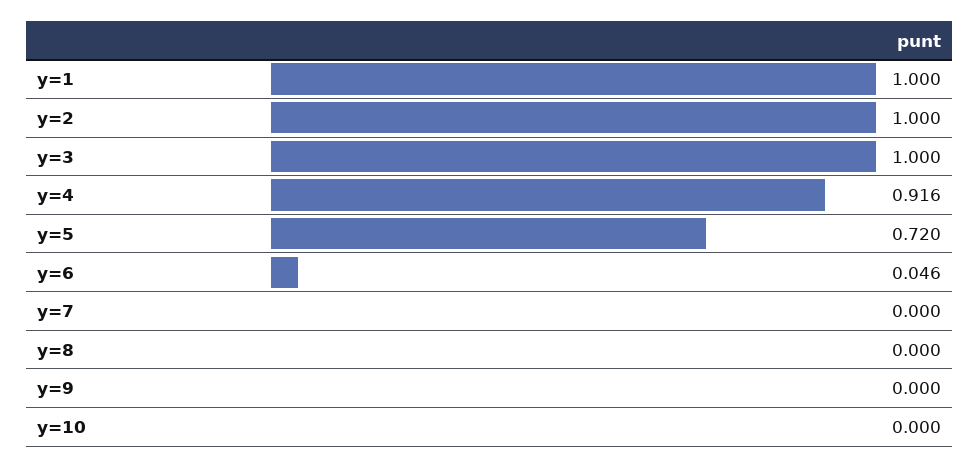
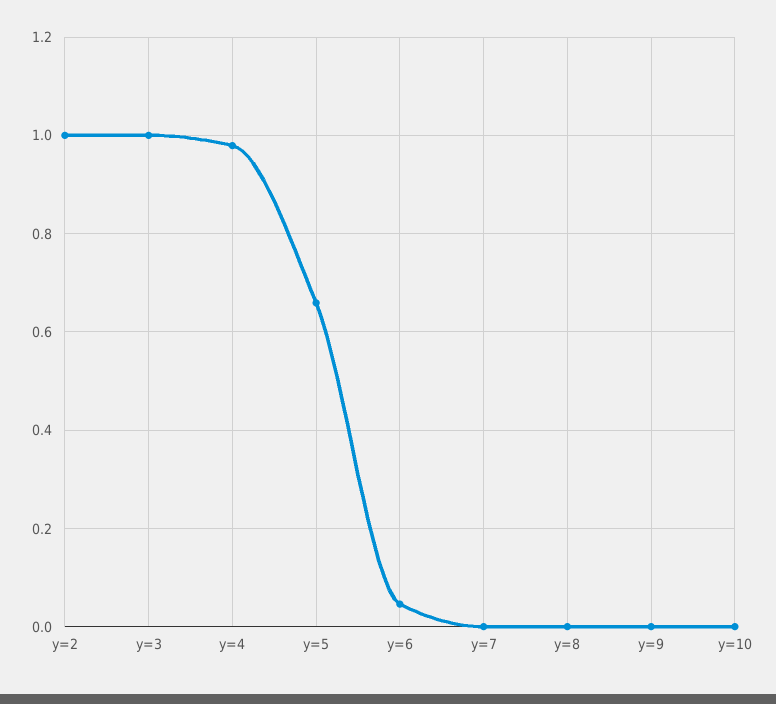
y=1: 1 -> none
y=4: 0.916 -> 0.98
y=5: 0.72 -> 0.66

